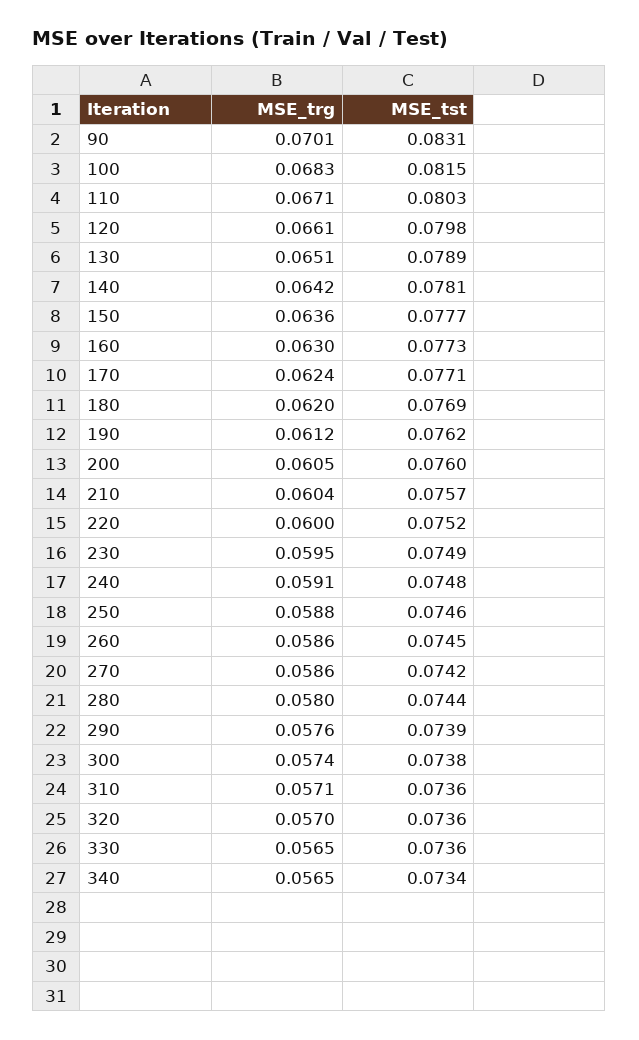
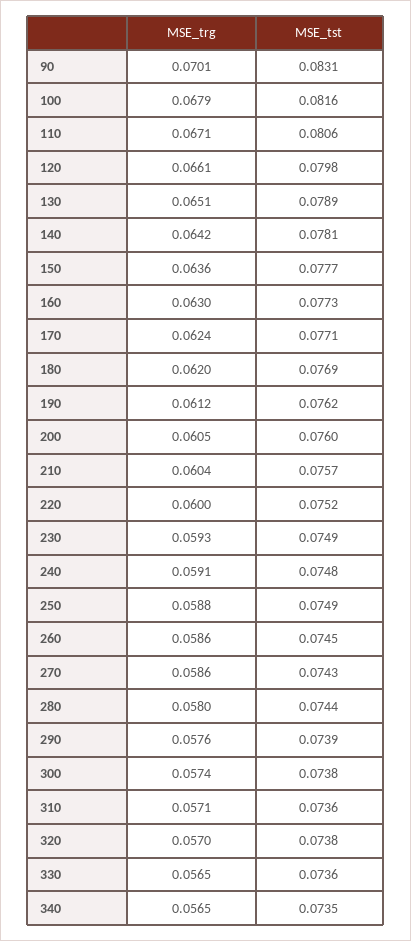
MSE_trg, 100: 0.0683 -> 0.0679
MSE_tst, 100: 0.0815 -> 0.0816
MSE_tst, 110: 0.0803 -> 0.0806
MSE_trg, 230: 0.0595 -> 0.0593
MSE_tst, 250: 0.0746 -> 0.0749
MSE_tst, 270: 0.0742 -> 0.0743
MSE_tst, 320: 0.0736 -> 0.0738
MSE_tst, 340: 0.0734 -> 0.0735

